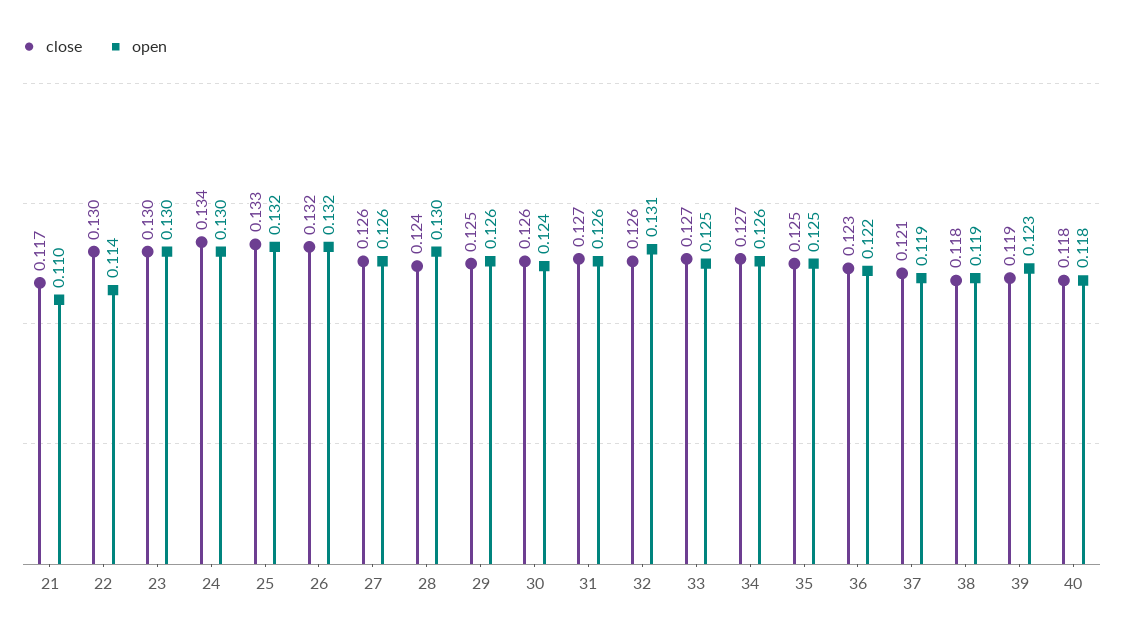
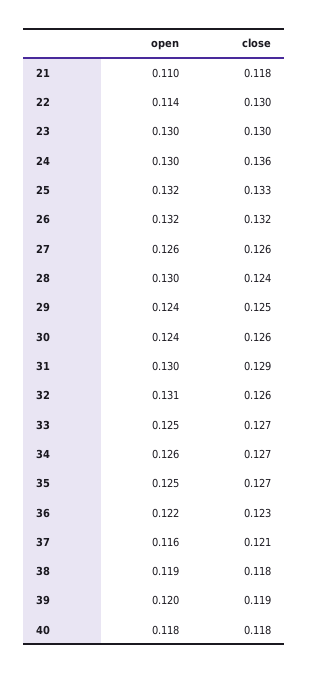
close, 21: 0.117 -> 0.118
close, 24: 0.134 -> 0.136
open, 29: 0.126 -> 0.124
close, 31: 0.127 -> 0.129
open, 31: 0.126 -> 0.13
close, 35: 0.125 -> 0.127
open, 37: 0.119 -> 0.116
open, 39: 0.123 -> 0.12

